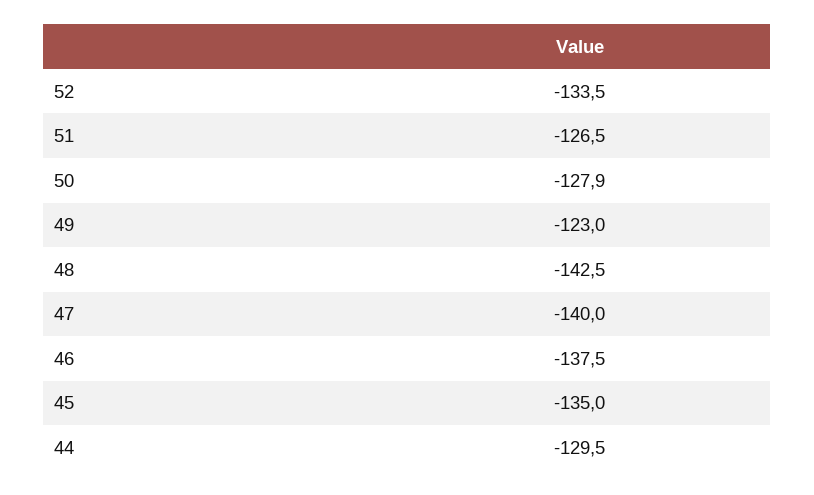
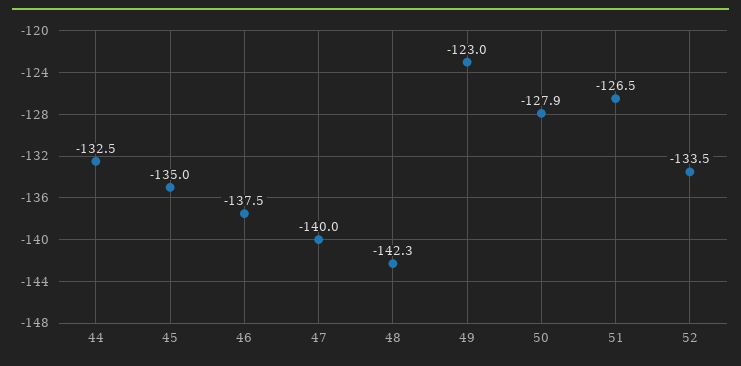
48: -142.5 -> -142.3
44: -129.5 -> -132.5

